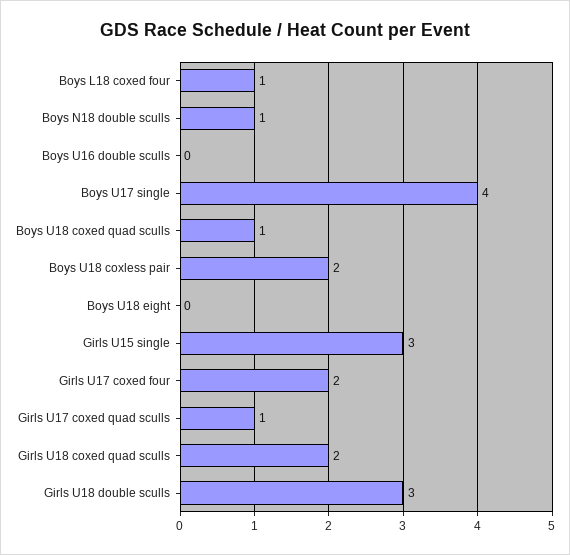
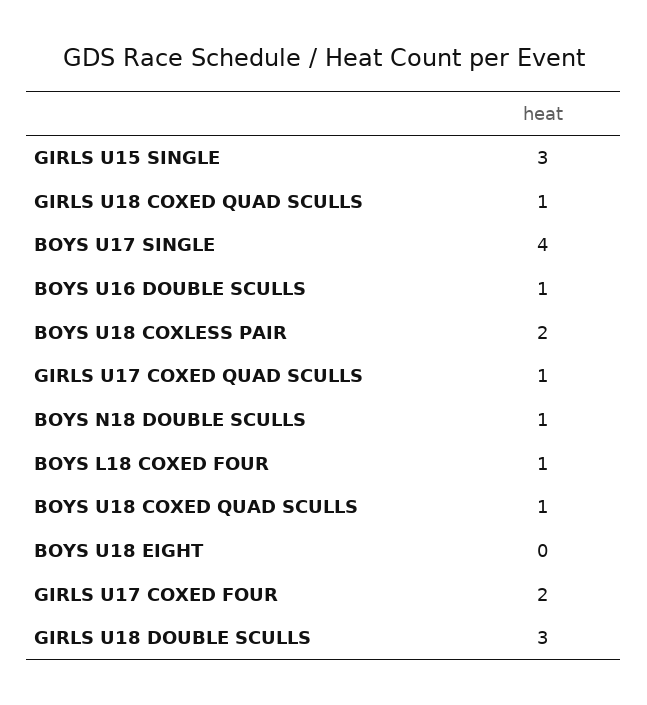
Boys U16 double sculls: 0 -> 1
Girls U18 coxed quad sculls: 2 -> 1

